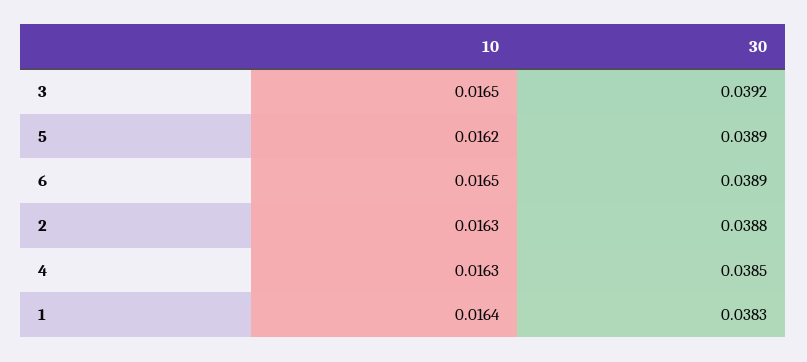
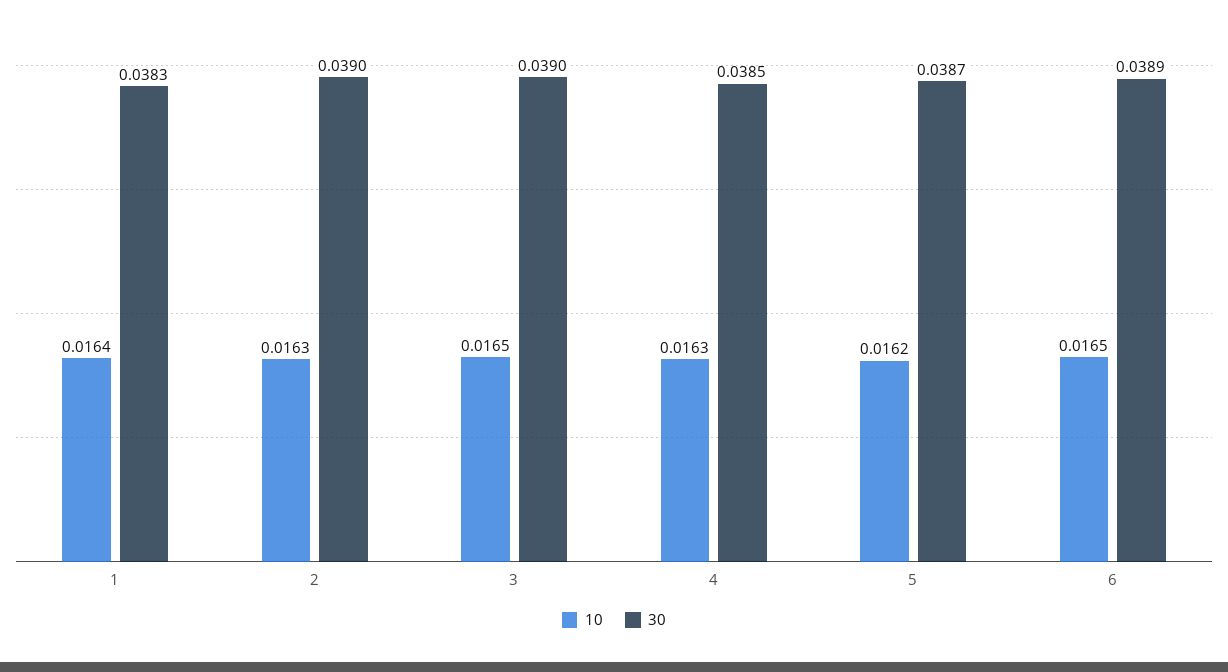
30, 3: 0.0392 -> 0.039
30, 5: 0.0389 -> 0.0387
30, 2: 0.0388 -> 0.039

